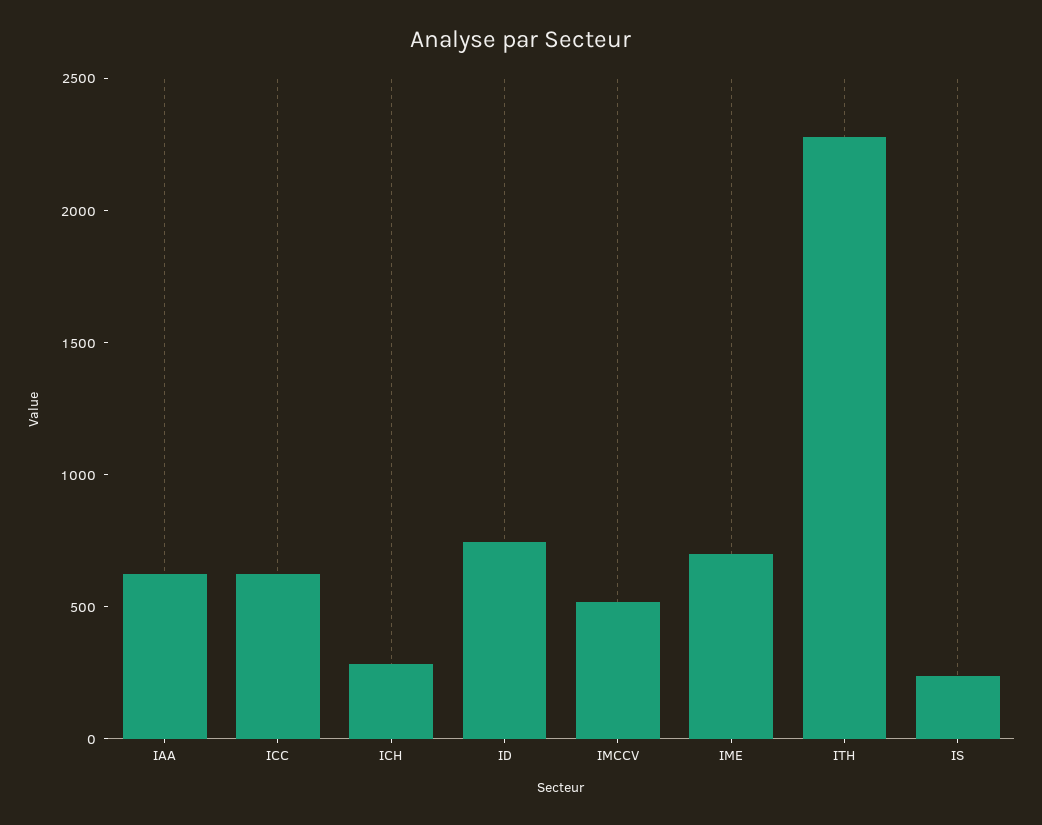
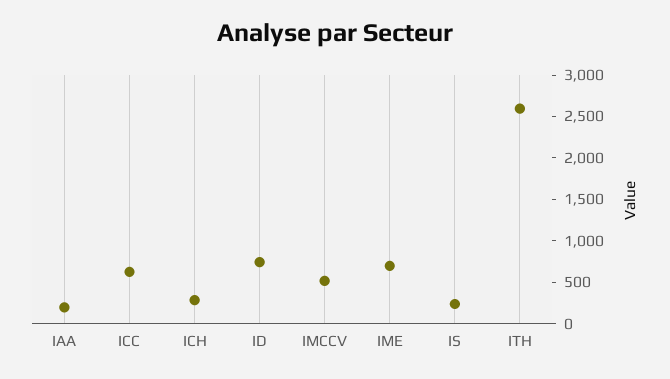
IAA: 600 -> 200
ITH: 2300 -> 2600

